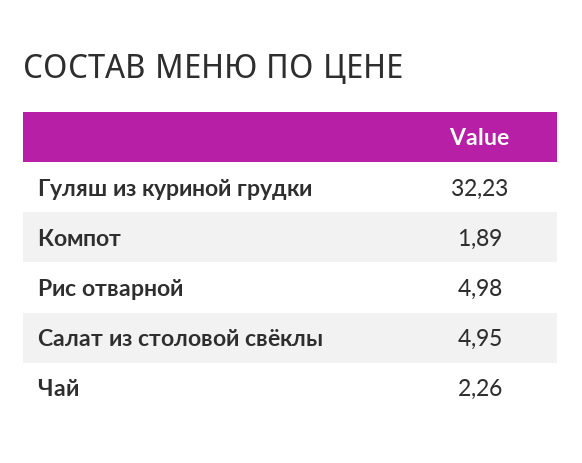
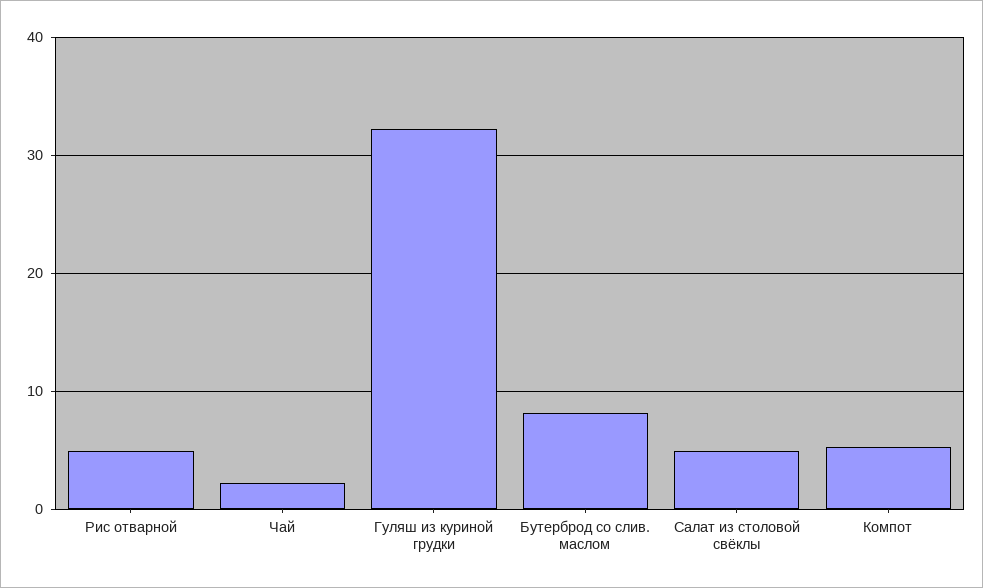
Компот: 1.89 -> 5
Бутерброд со слив. маслом: none -> 8

